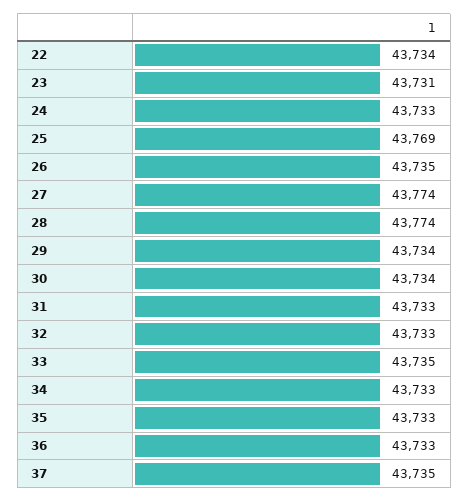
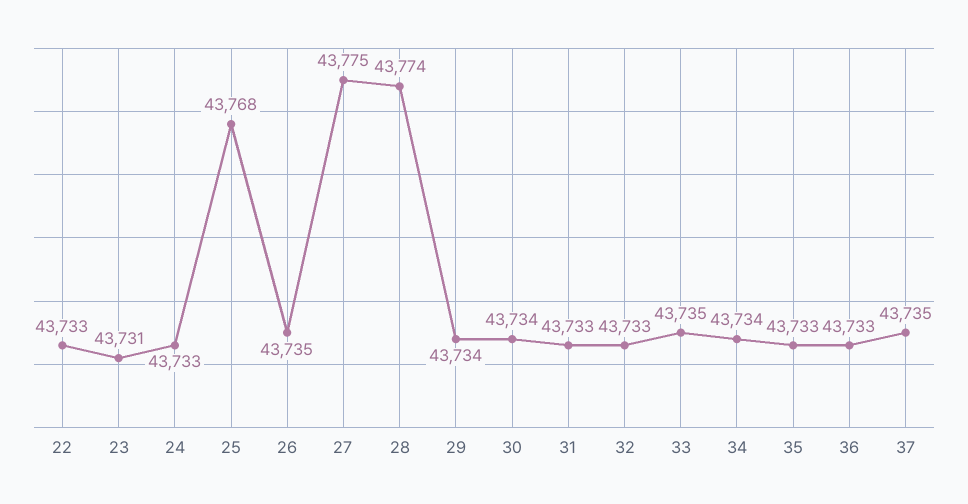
22: 43734 -> 43733
25: 43769 -> 43768
27: 43774 -> 43775
34: 43733 -> 43734

